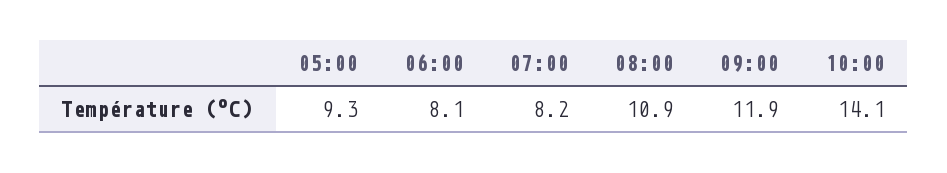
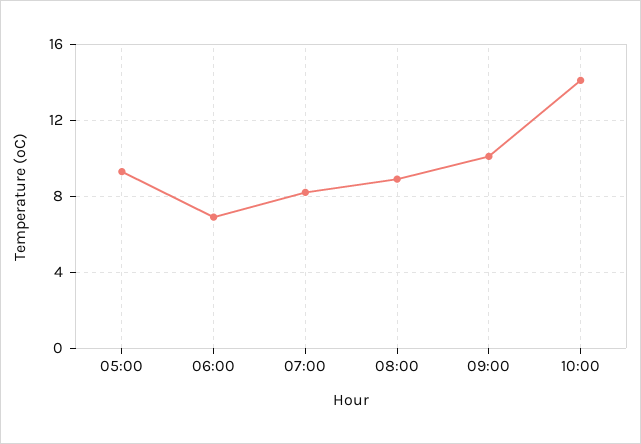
06:00: 8.1 -> 7
08:00: 10.9 -> 9
09:00: 11.9 -> 10

